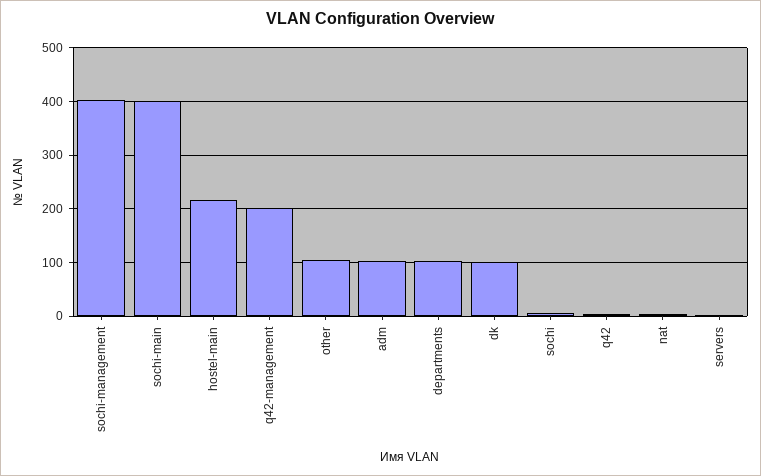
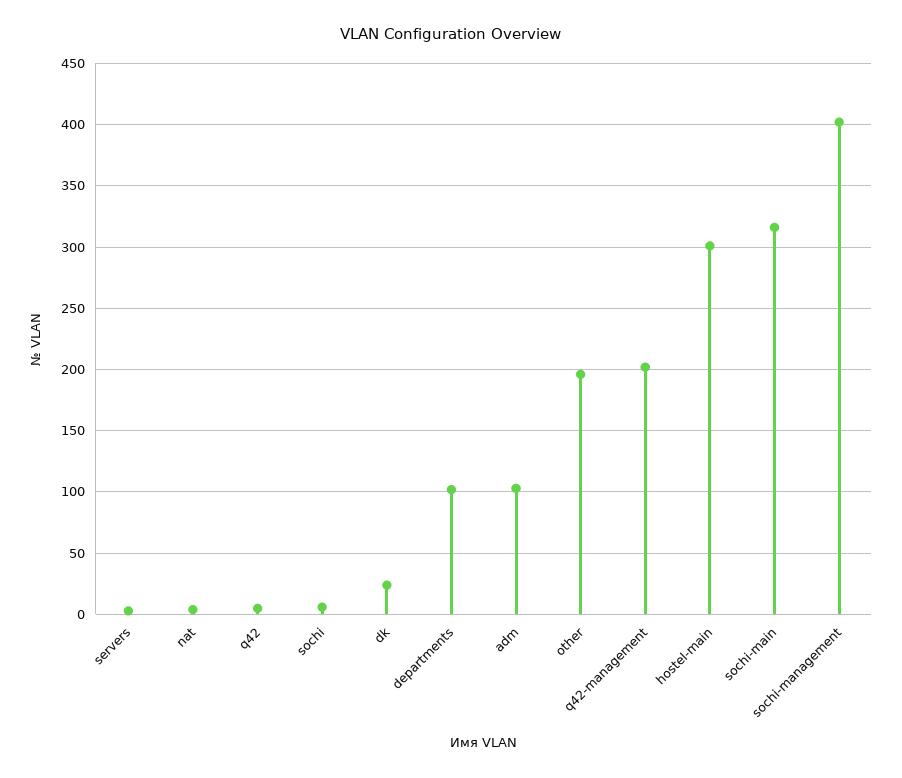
sochi-main: 400 -> 315
hostel-main: 220 -> 300
other: 100 -> 195
dk: 100 -> 25

